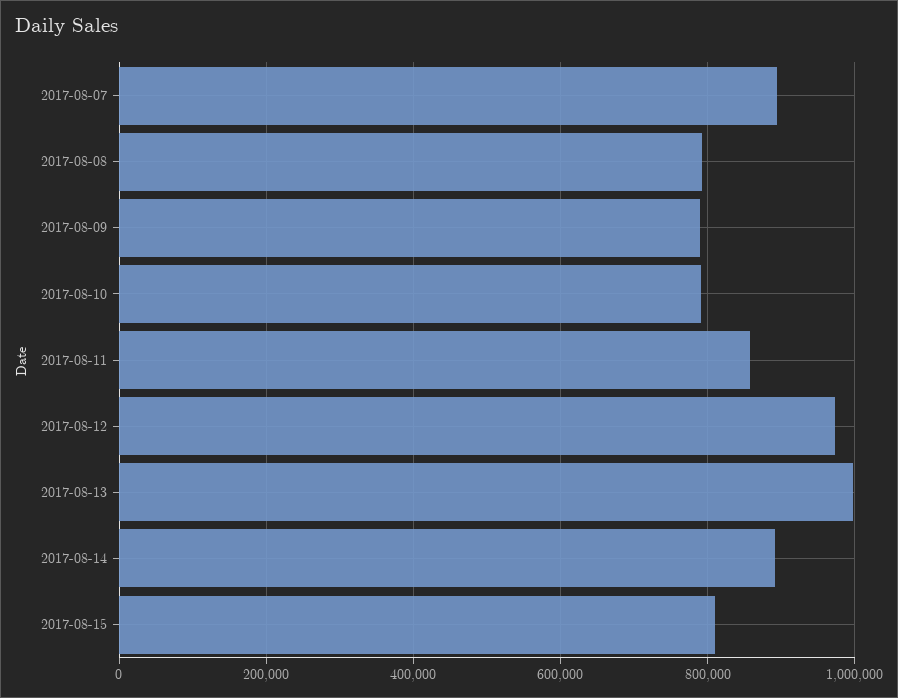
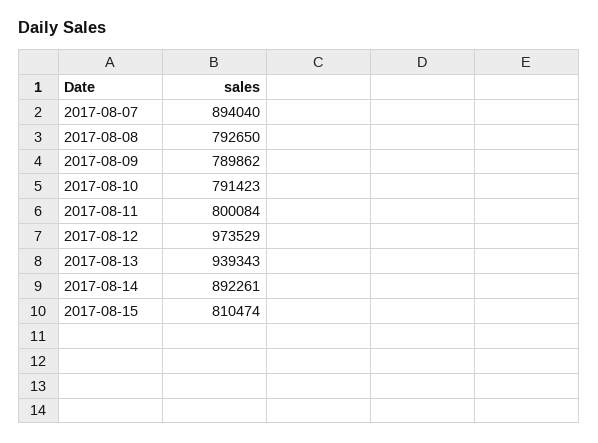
2017-08-11: 860000 -> 800084
2017-08-13: 1000000 -> 939343

